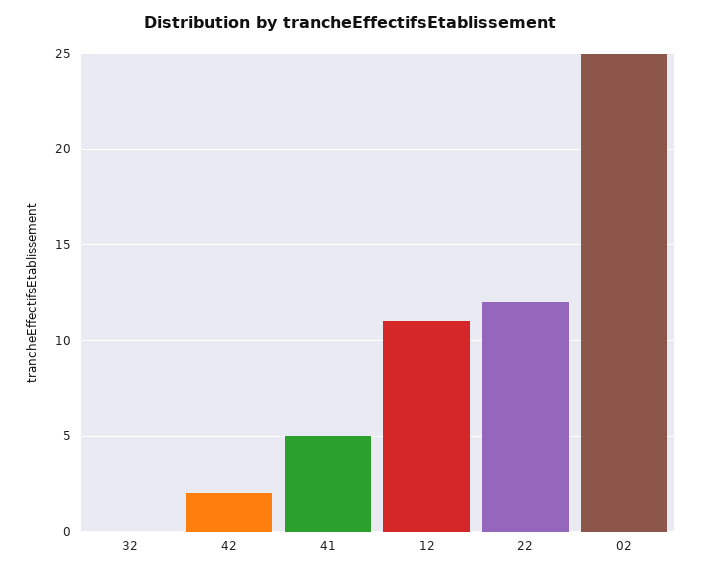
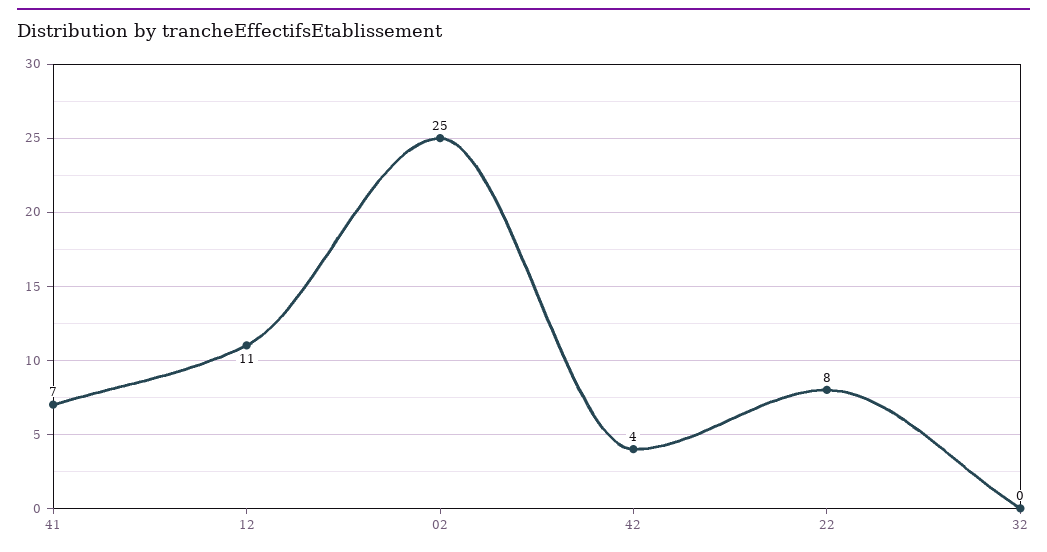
42: 2 -> 4
41: 5 -> 7
22: 12 -> 8

